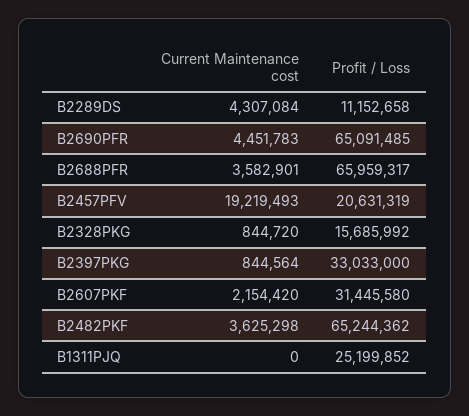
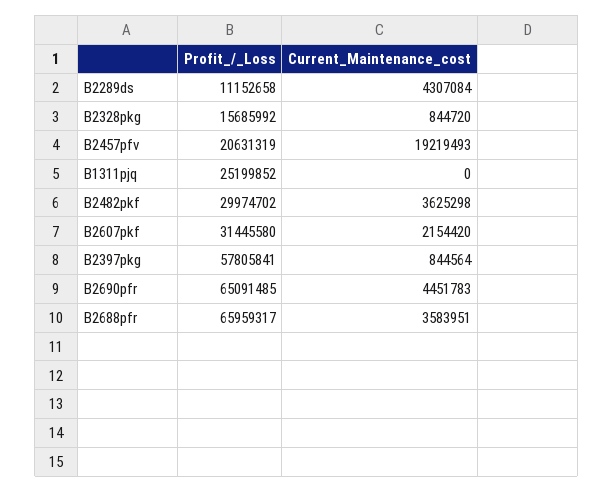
Current Maintenance cost, B2688PFR: 3582901 -> 3583951
Profit / Loss, B2397PKG: 33033000 -> 57805841
Profit / Loss, B2482PKF: 65244362 -> 29974702

